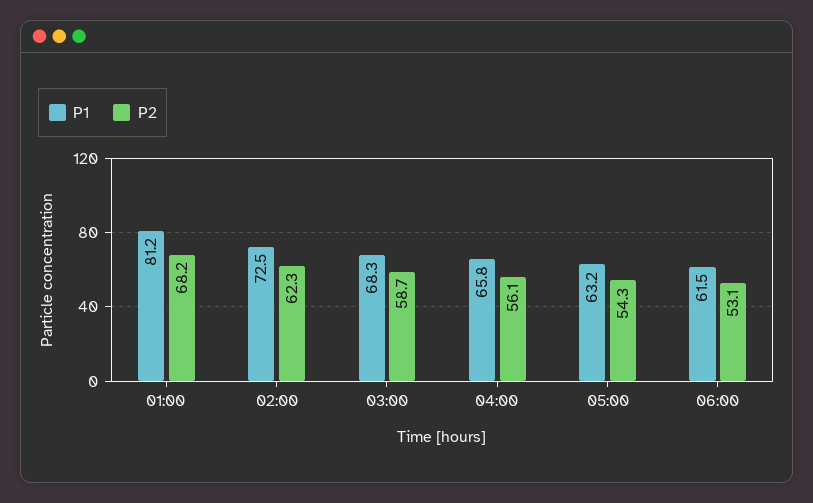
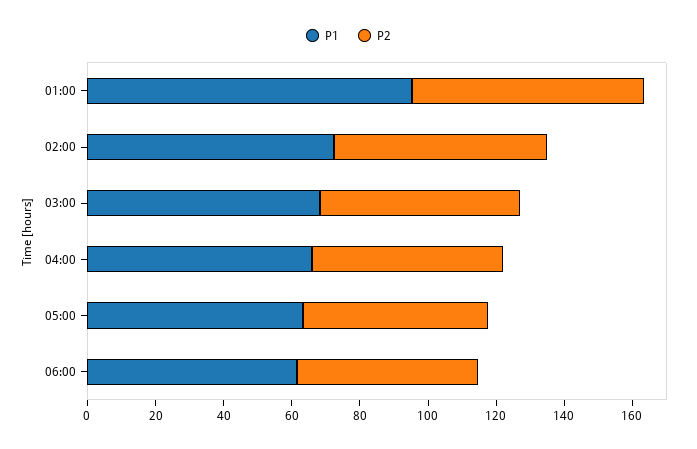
P1, 01:00: 81.2 -> 95

